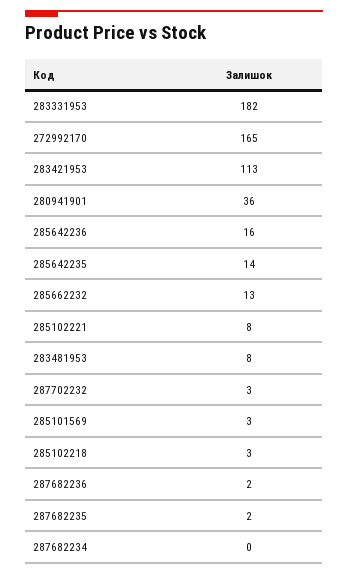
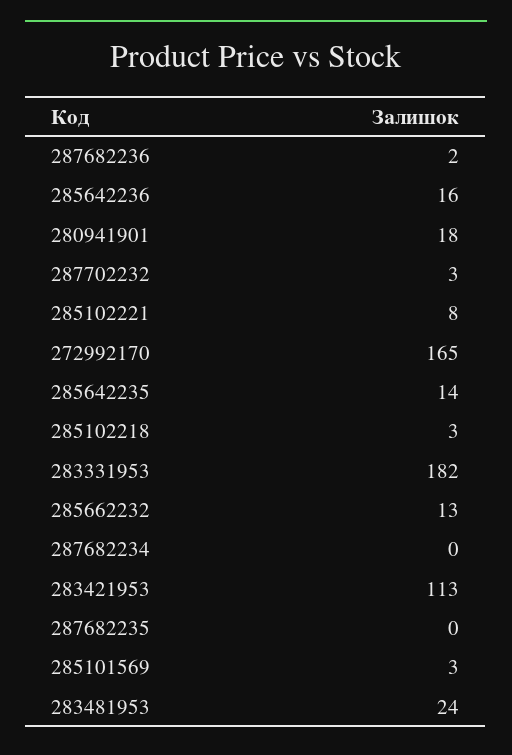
280941901: 36 -> 18
283481953: 8 -> 24
287682235: 2 -> 0

